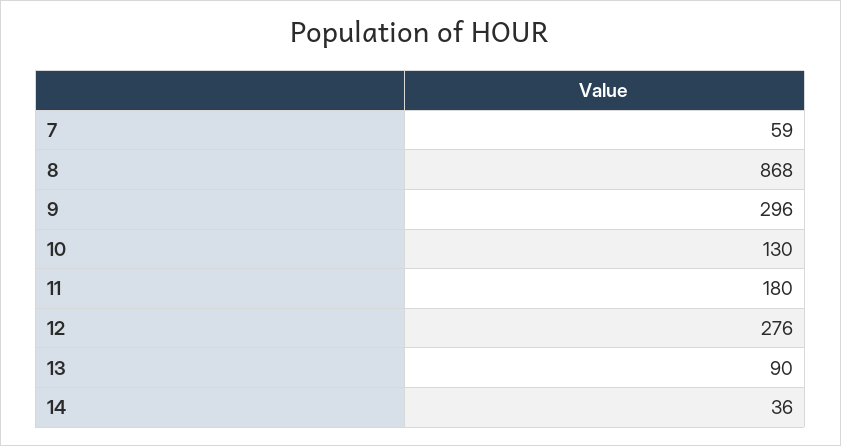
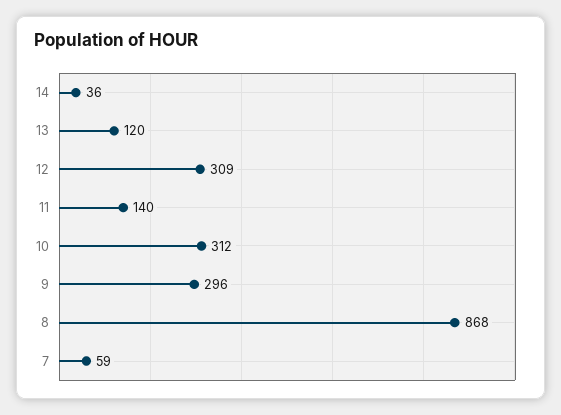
10: 130 -> 312
11: 180 -> 140
12: 276 -> 309
13: 90 -> 120

